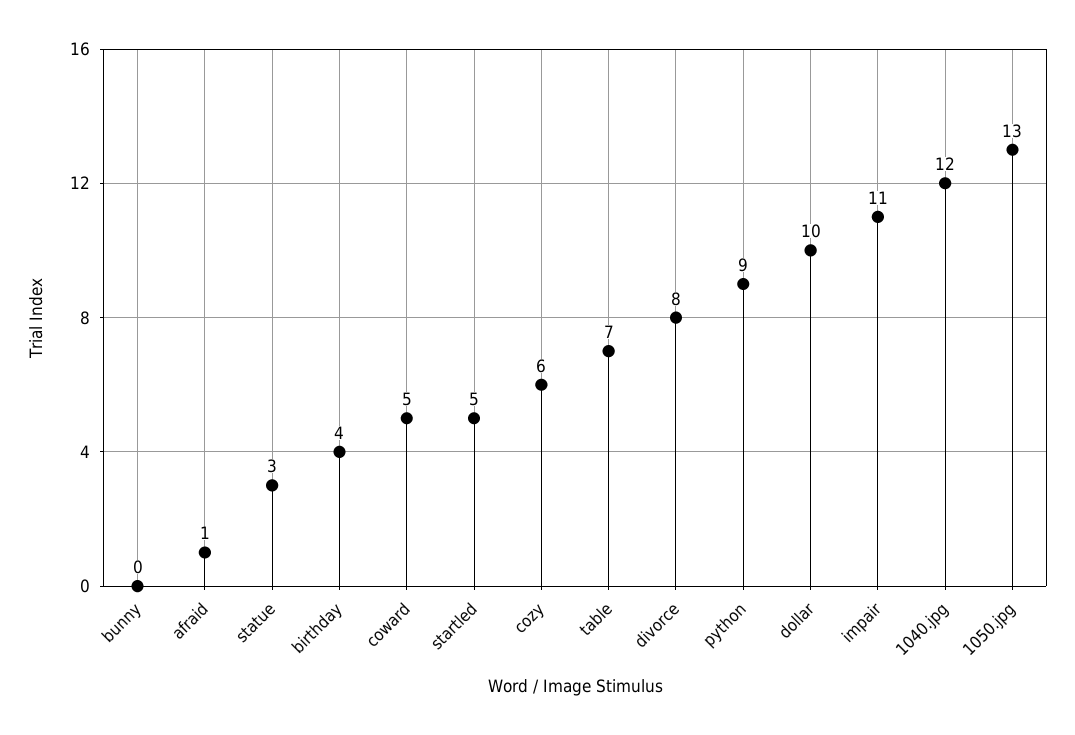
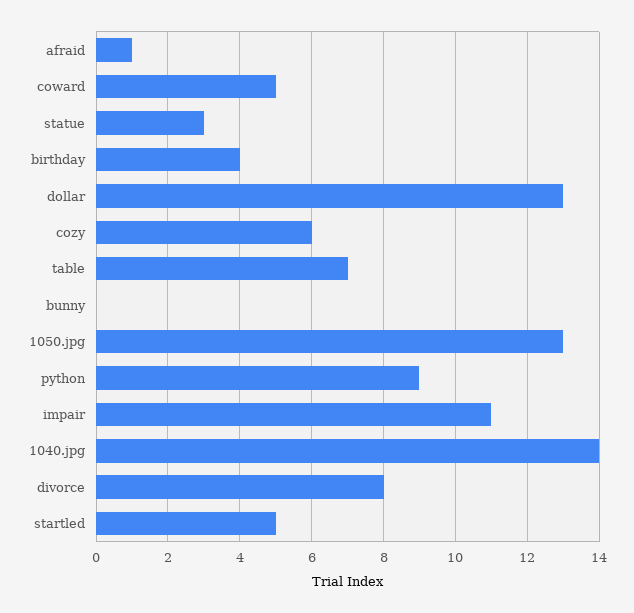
dollar: 10 -> 13
1040.jpg: 12 -> 14

